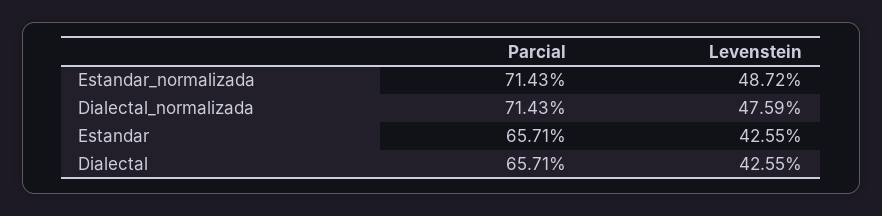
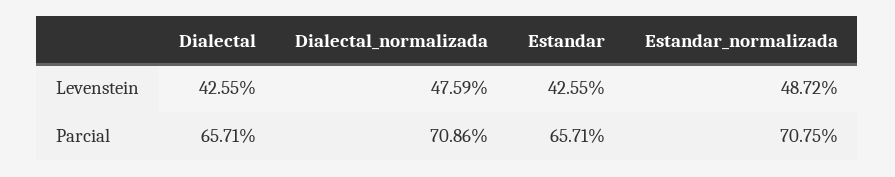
Parcial, Estandar_normalizada: 71.43 -> 70.75
Parcial, Dialectal_normalizada: 71.43 -> 70.86

